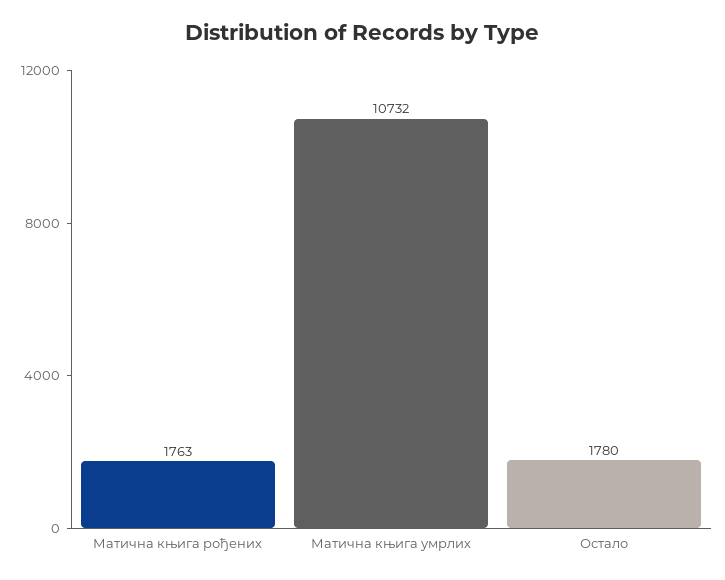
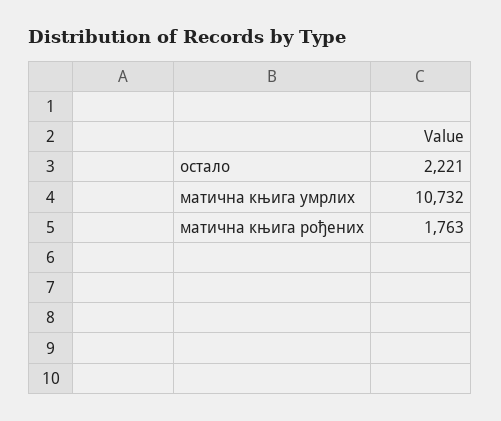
Остало: 1780 -> 2221

